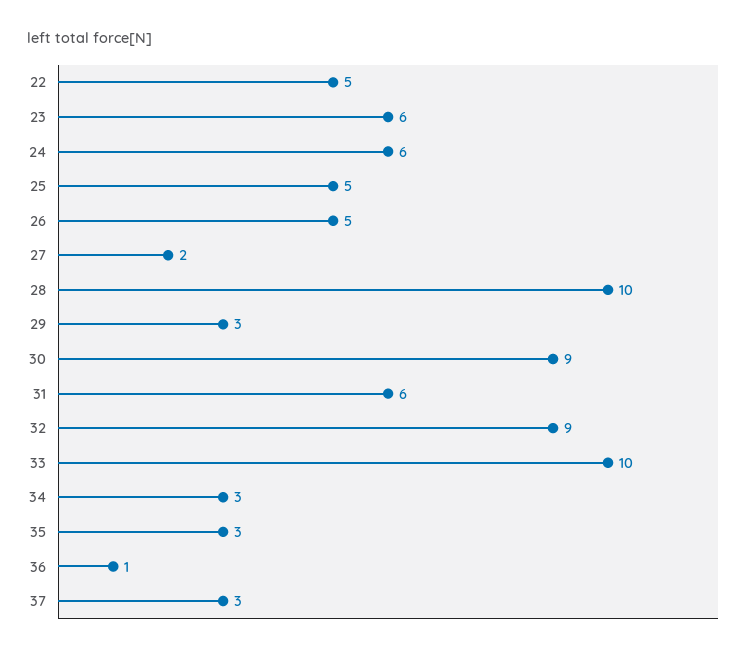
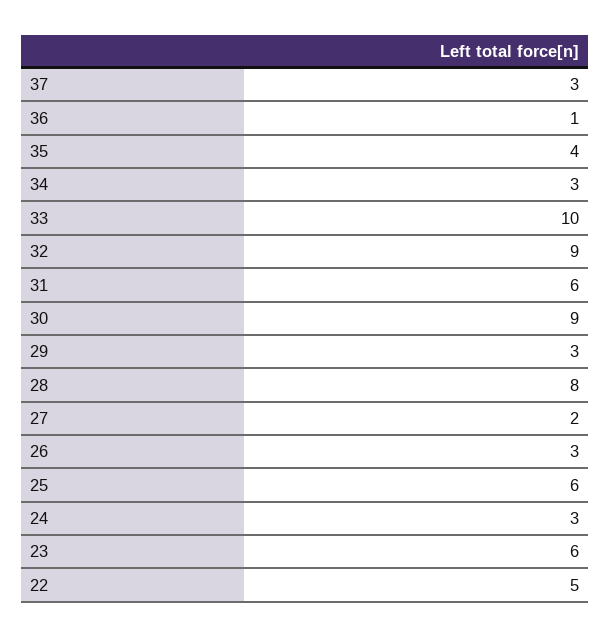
24: 6 -> 3
25: 5 -> 6
26: 5 -> 3
28: 10 -> 8
35: 3 -> 4

